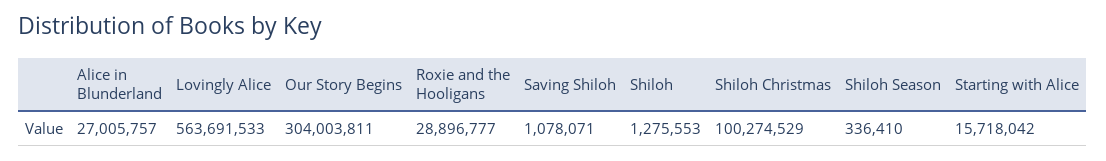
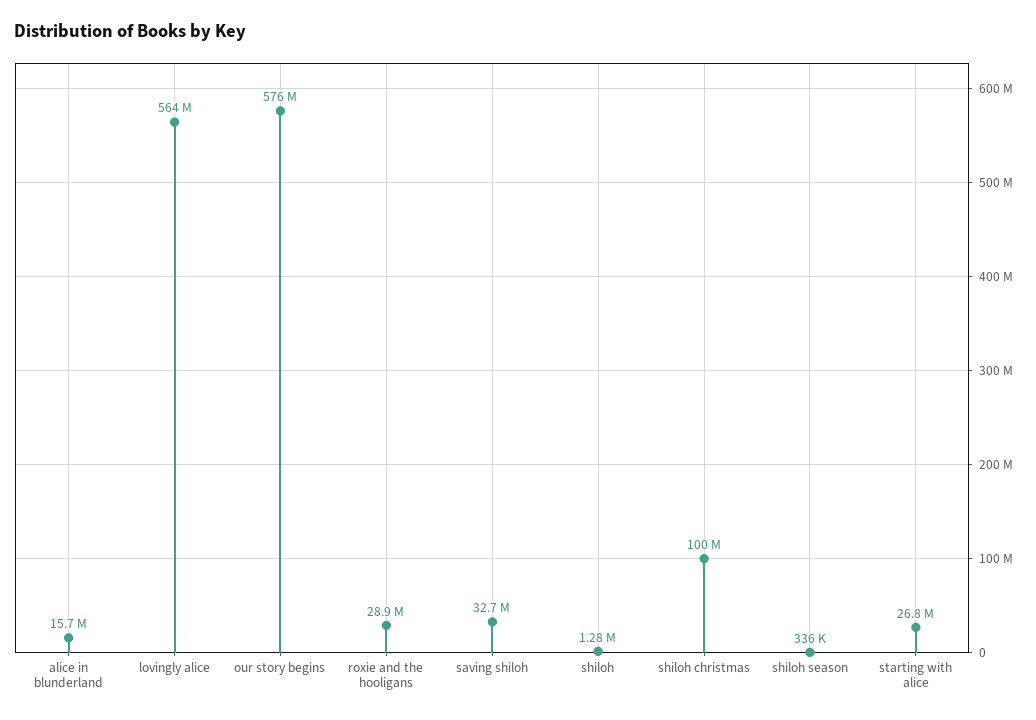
Alice in Blunderland: 27005757 -> 15700000
Our Story Begins: 304003811 -> 576000000
Saving Shiloh: 1078071 -> 32700000
Starting with Alice: 15718042 -> 26800000

